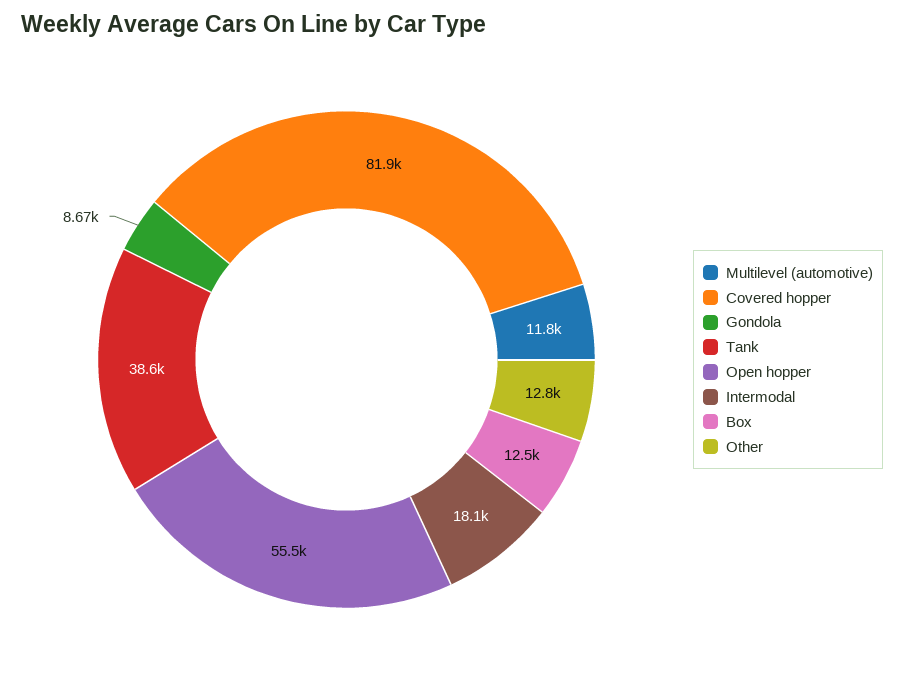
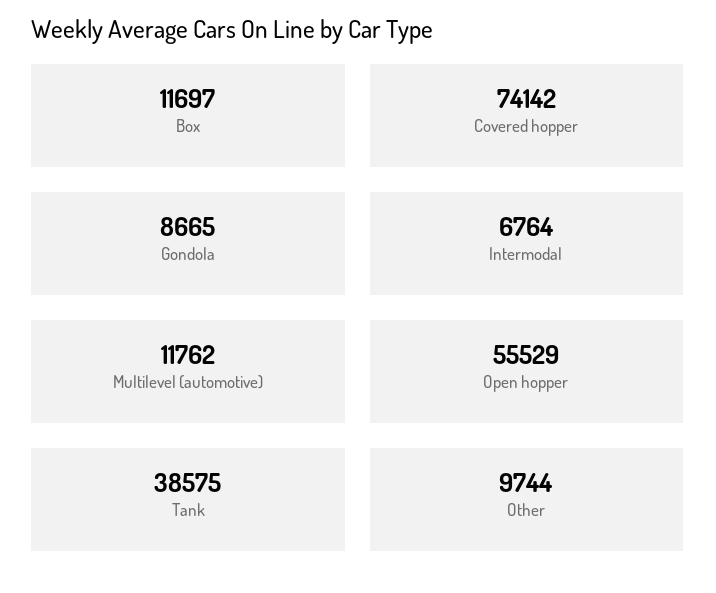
Covered hopper: 81900 -> 74142
Intermodal: 18100 -> 6764
Box: 12500 -> 11697
Other: 12800 -> 9744

